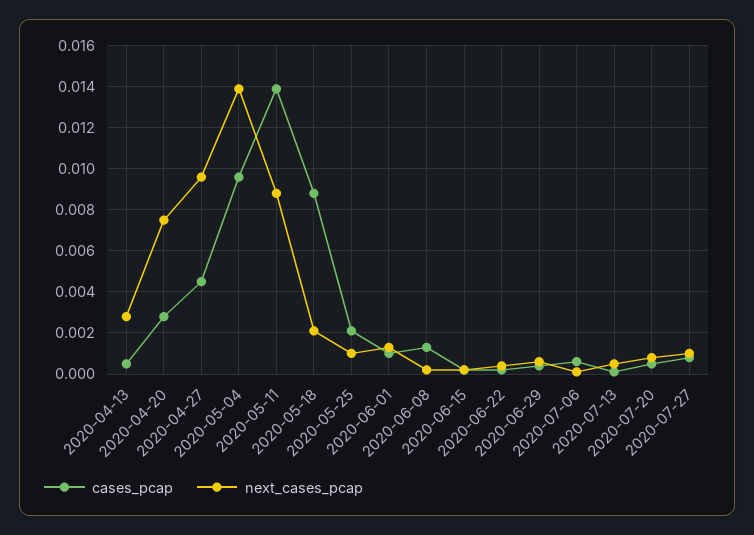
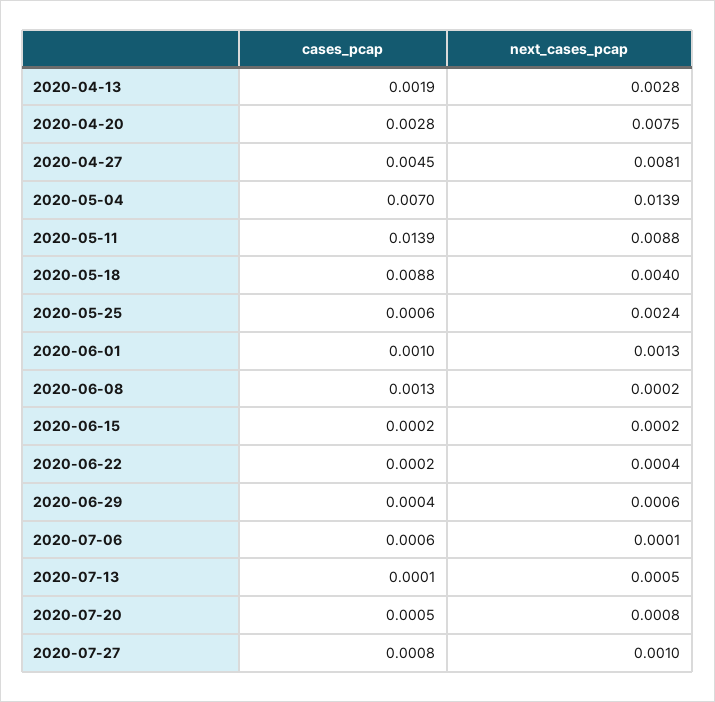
cases_pcap, 2020-04-13: 0.0005 -> 0.0019
next_cases_pcap, 2020-04-27: 0.0095 -> 0.0081
cases_pcap, 2020-05-04: 0.0095 -> 0.007
next_cases_pcap, 2020-05-18: 0.002 -> 0.004
cases_pcap, 2020-05-25: 0.002 -> 0.0006
next_cases_pcap, 2020-05-25: 0.001 -> 0.0024

